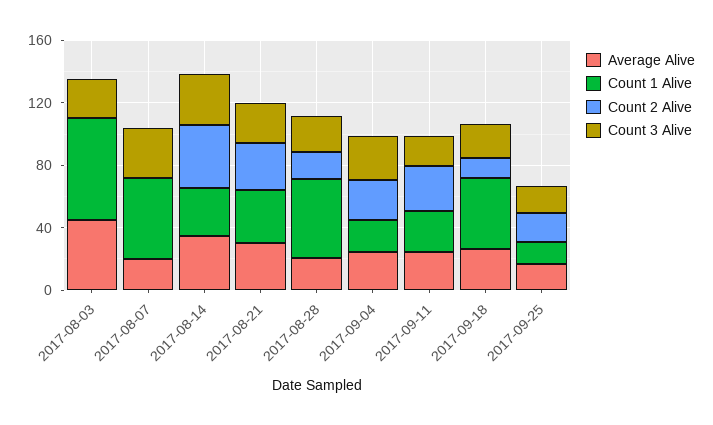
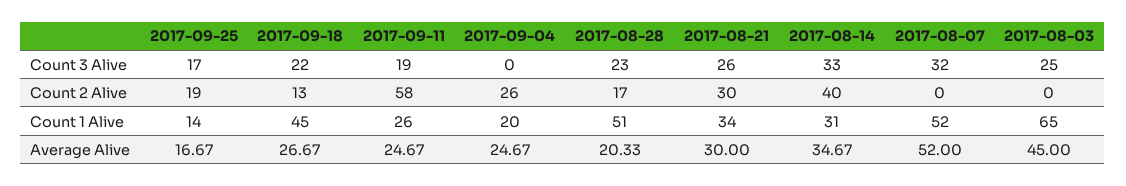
Average Alive, 2017-08-07: 20 -> 52
Count 3 Alive, 2017-09-04: 30 -> 0
Count 2 Alive, 2017-09-11: 30 -> 58

